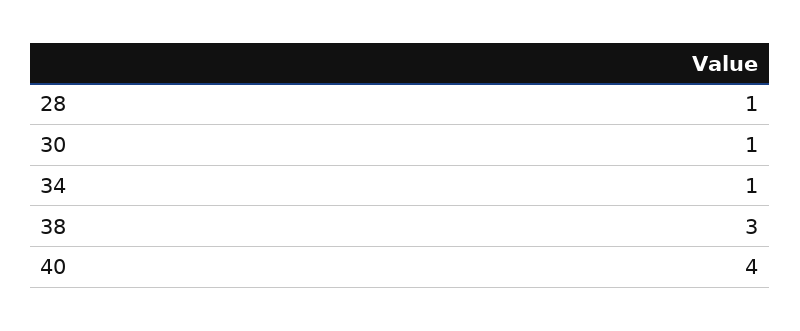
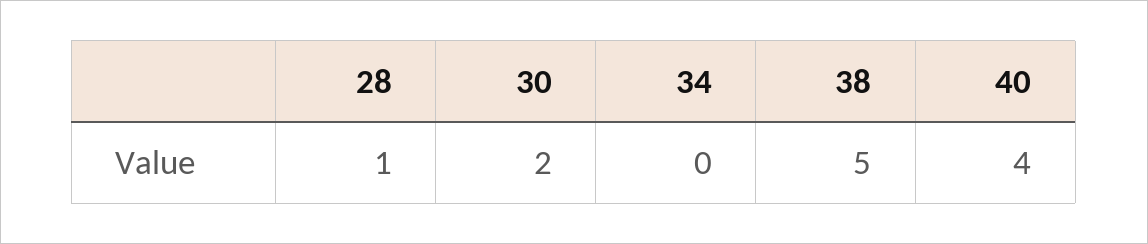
30: 1 -> 2
34: 1 -> 0
38: 3 -> 5

